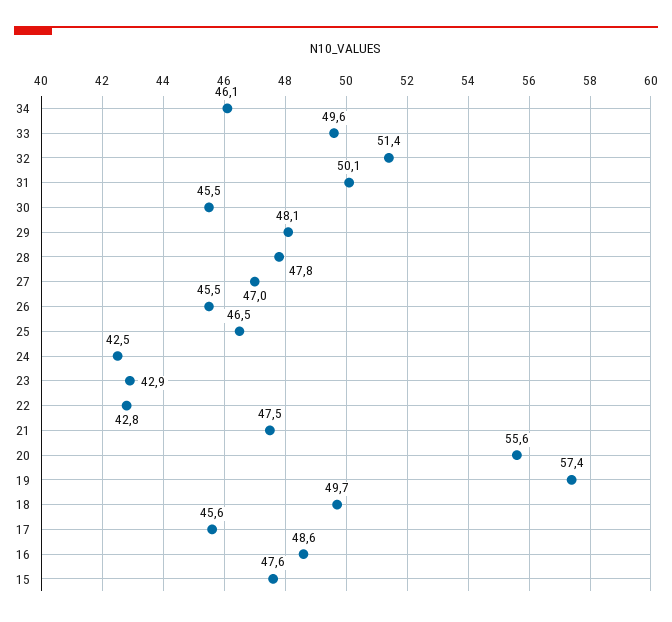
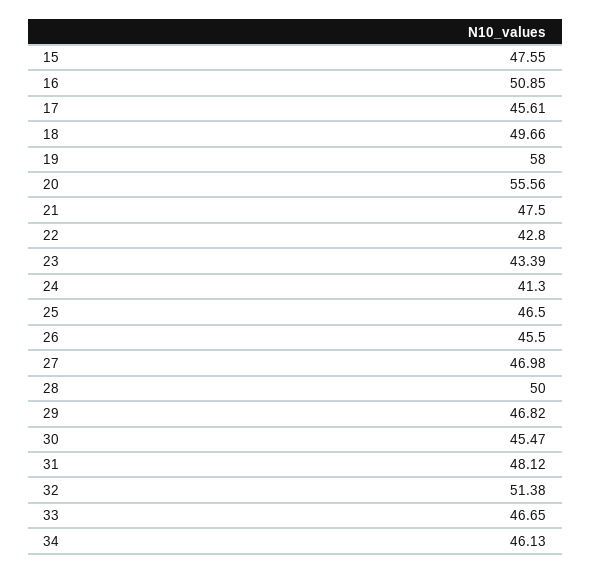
33: 49.6 -> 46.65
31: 50.1 -> 48.12
29: 48.1 -> 46.82
28: 47.8 -> 50
24: 42.5 -> 41.3
23: 42.9 -> 43.39
19: 57.4 -> 58
16: 48.6 -> 50.85

